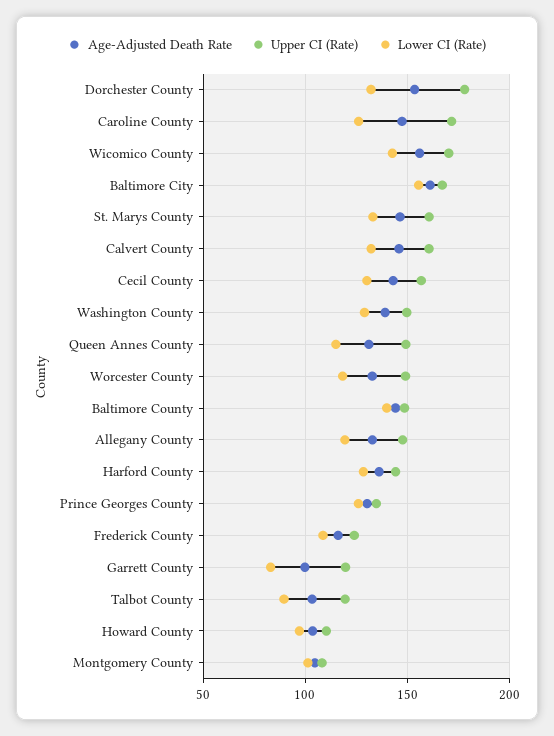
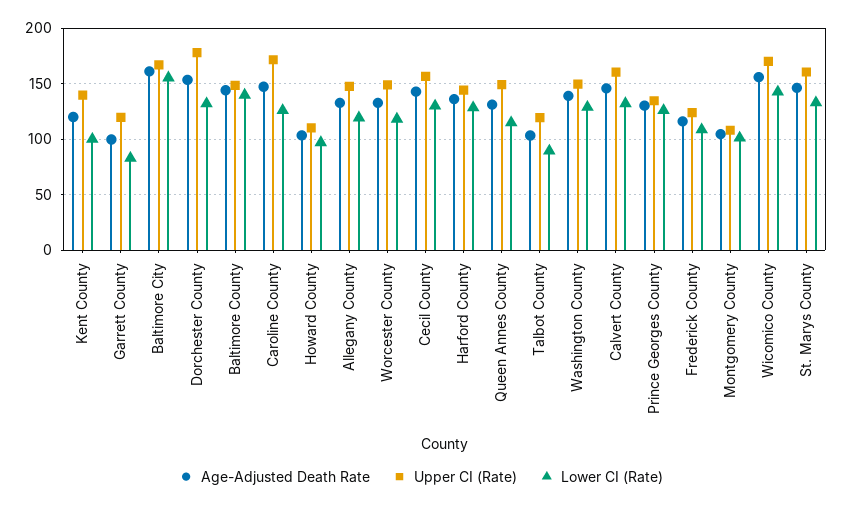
Age-Adjusted Death Rate, Kent County: none -> 120
Upper CI (Rate), Kent County: none -> 140
Lower CI (Rate), Kent County: none -> 100

